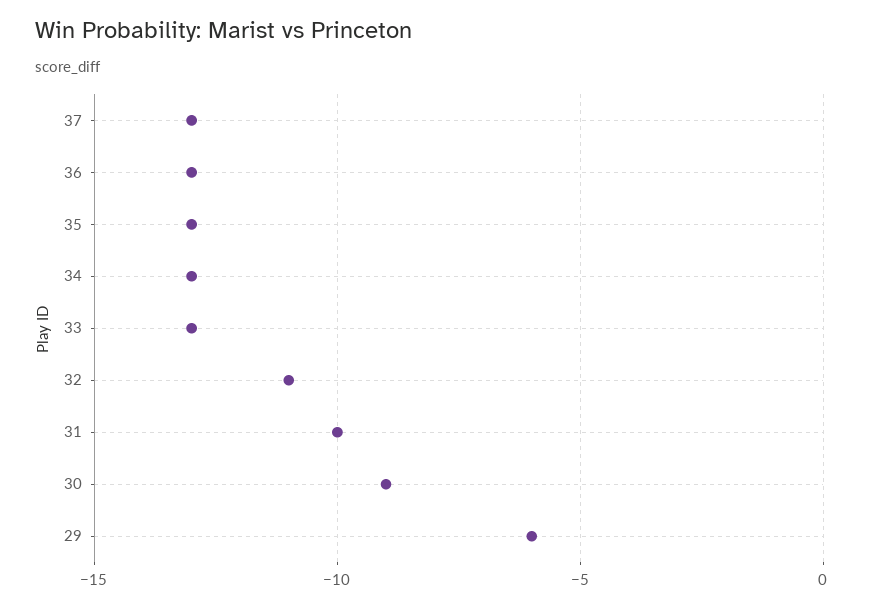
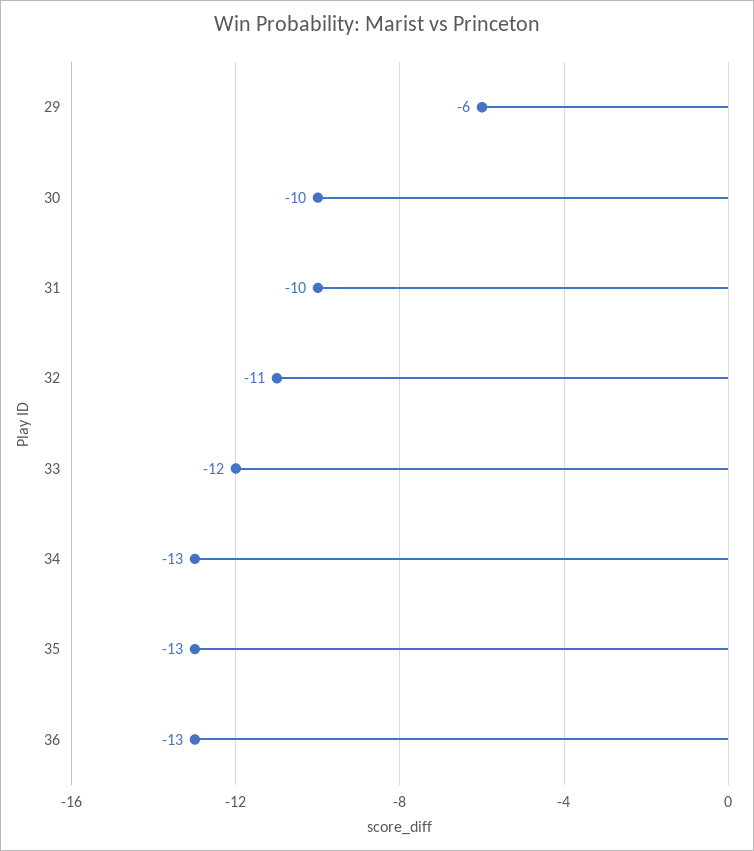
37: -13 -> none
33: -13 -> -12
30: -9 -> -10

